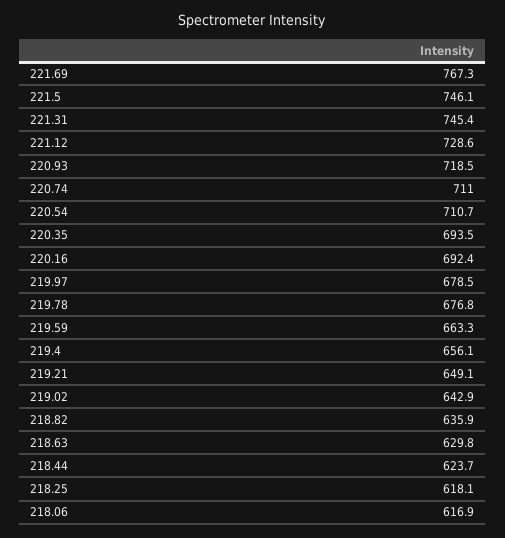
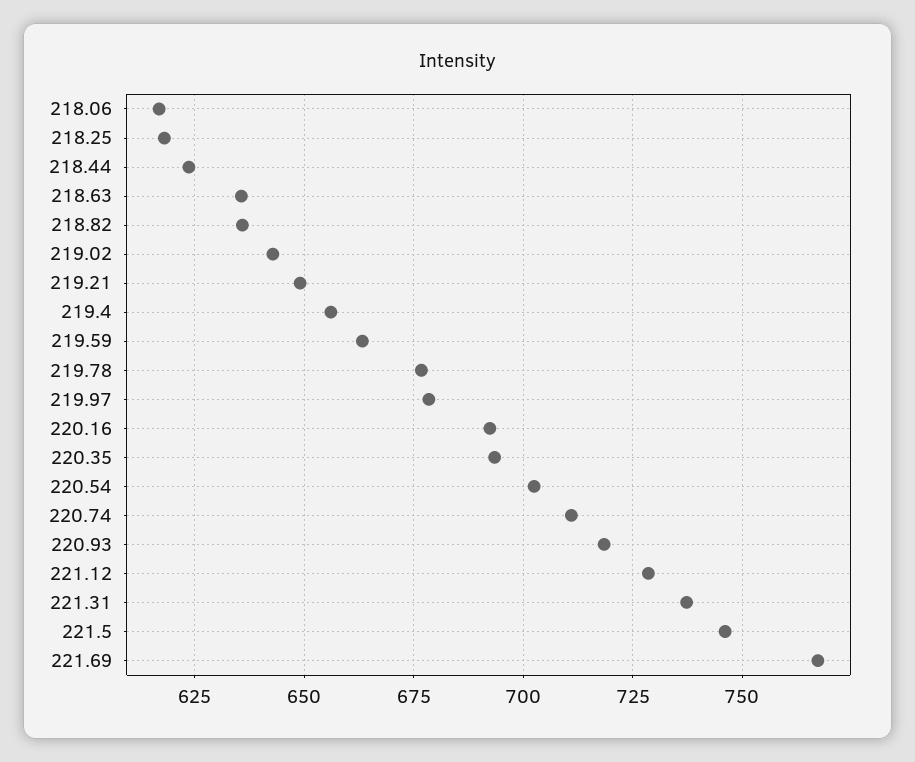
221.31: 745.4 -> 737.5
220.54: 710.7 -> 702.5
218.63: 629.8 -> 635

